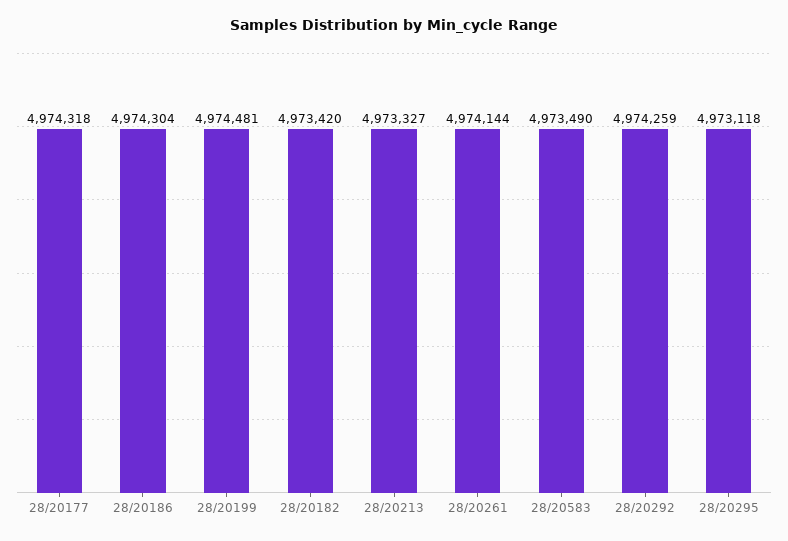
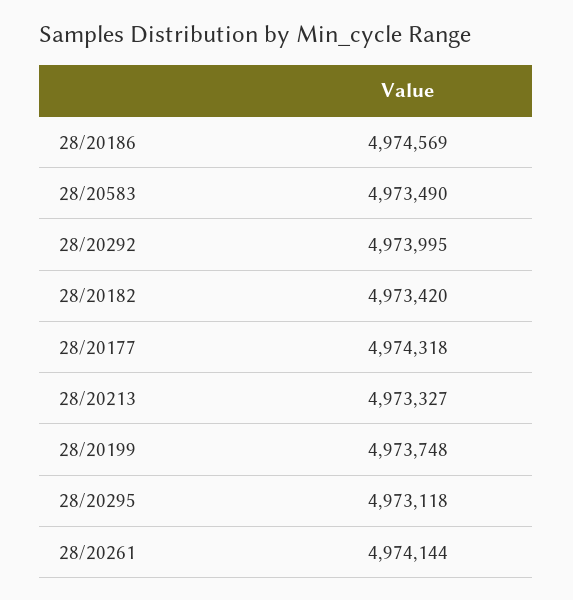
28/20186: 4974304 -> 4974569
28/20199: 4974481 -> 4973748
28/20292: 4974259 -> 4973995

